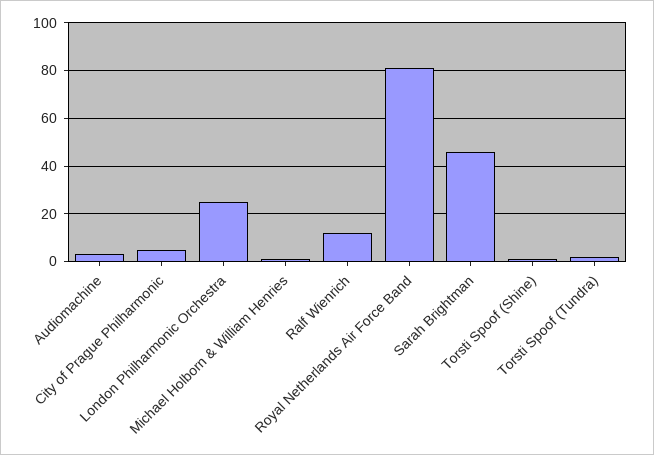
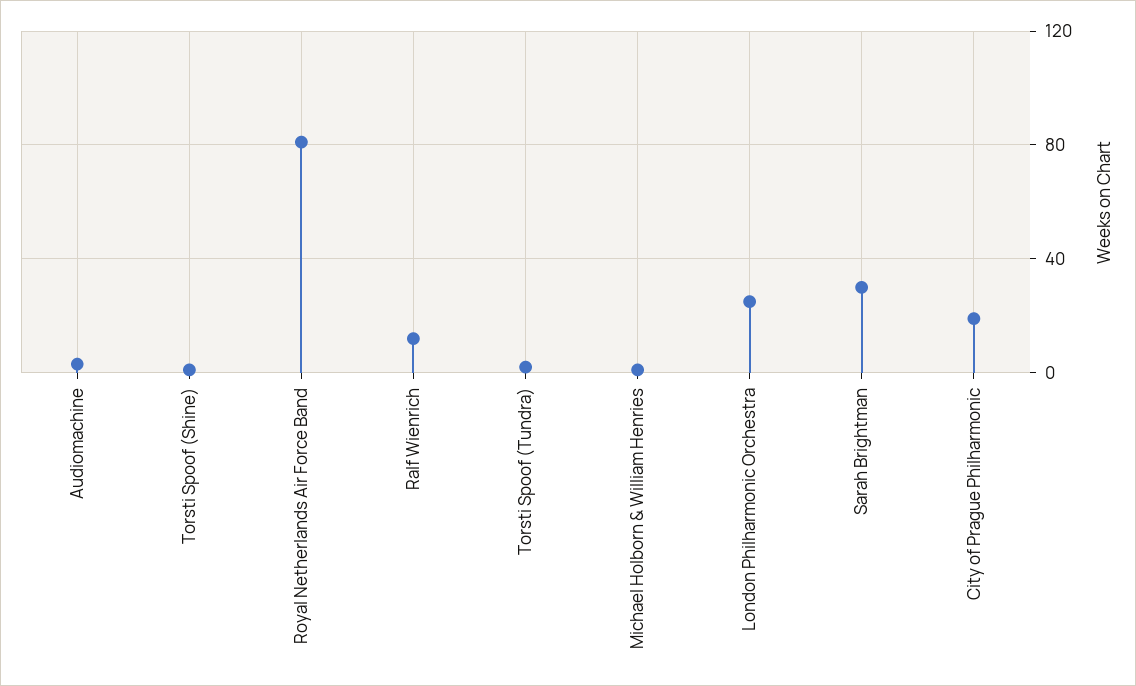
City of Prague Philharmonic: 5 -> 20
Sarah Brightman: 45 -> 30

